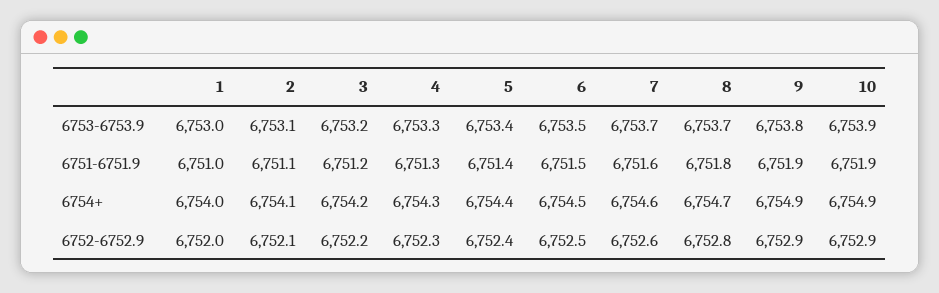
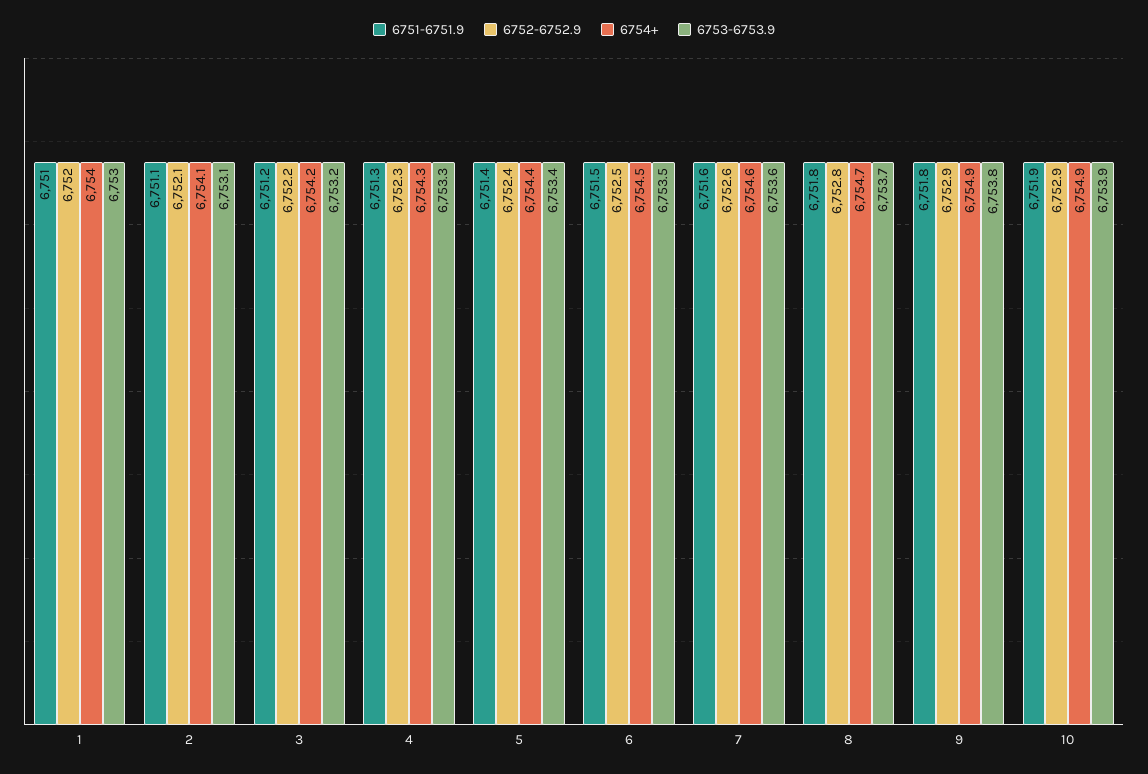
6753-6753.9, 7: 6753.7 -> 6753.6
6751-6751.9, 9: 6751.9 -> 6751.8

